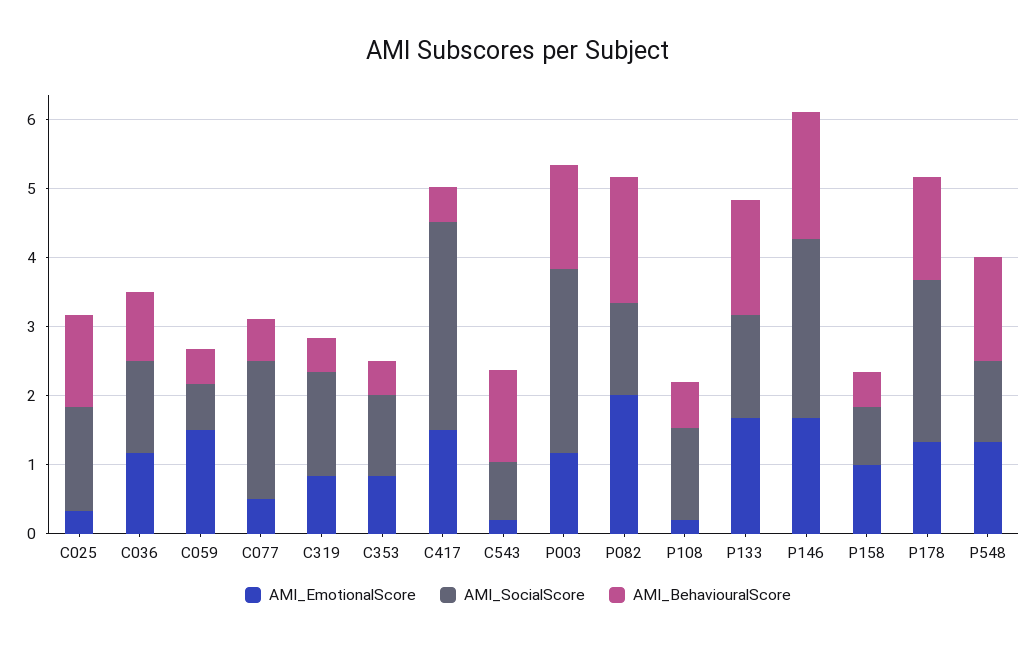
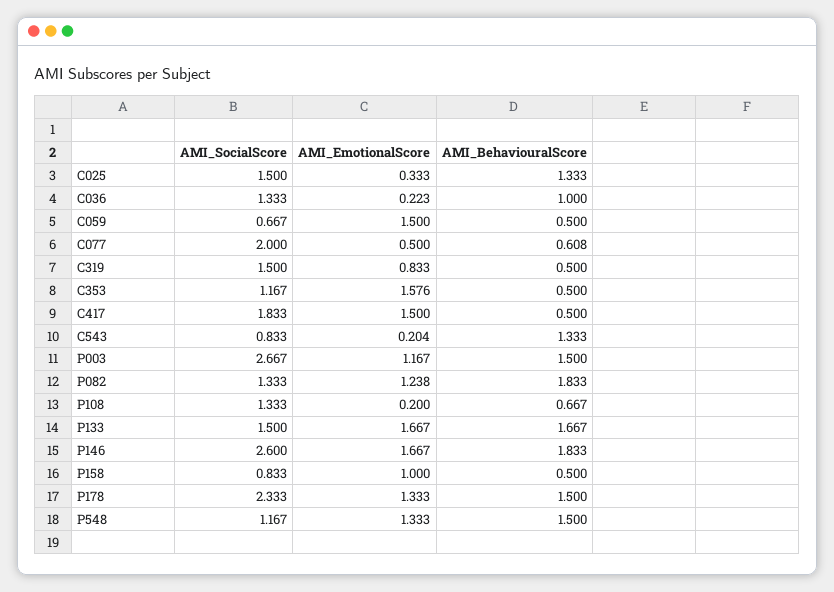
AMI_EmotionalScore, C036: 1.2 -> 0.223
AMI_EmotionalScore, C353: 0.8 -> 1.576
AMI_SocialScore, C417: 3 -> 1.833
AMI_EmotionalScore, P082: 2 -> 1.238

